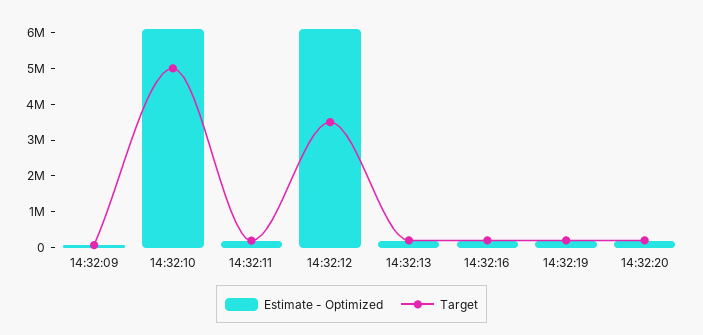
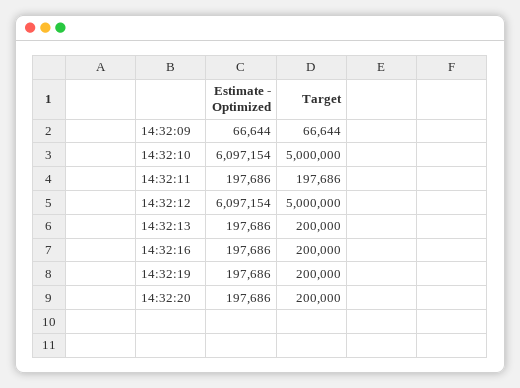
Target, 14:32:12: 3500000 -> 5000000

